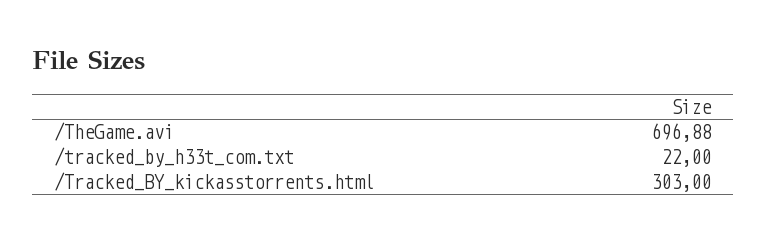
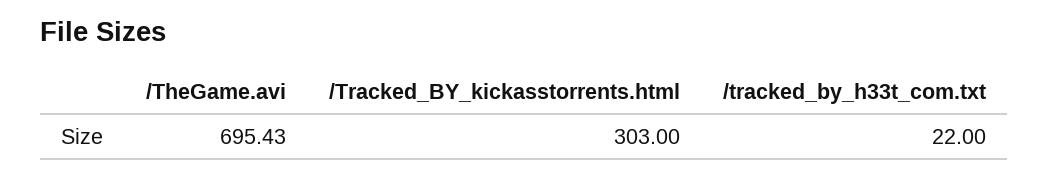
/TheGame.avi: 696.88 -> 695.43

